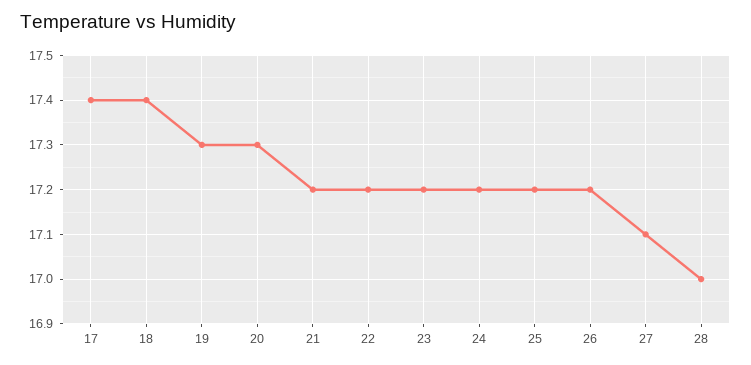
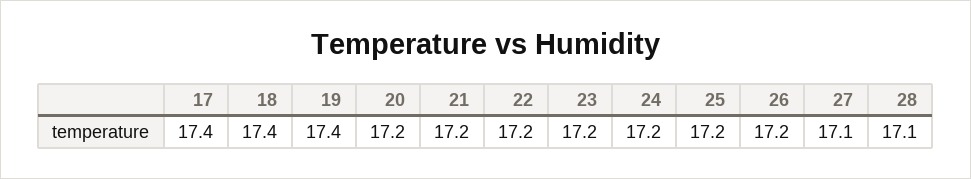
19: 17.3 -> 17.4
20: 17.3 -> 17.2
28: 17 -> 17.1

